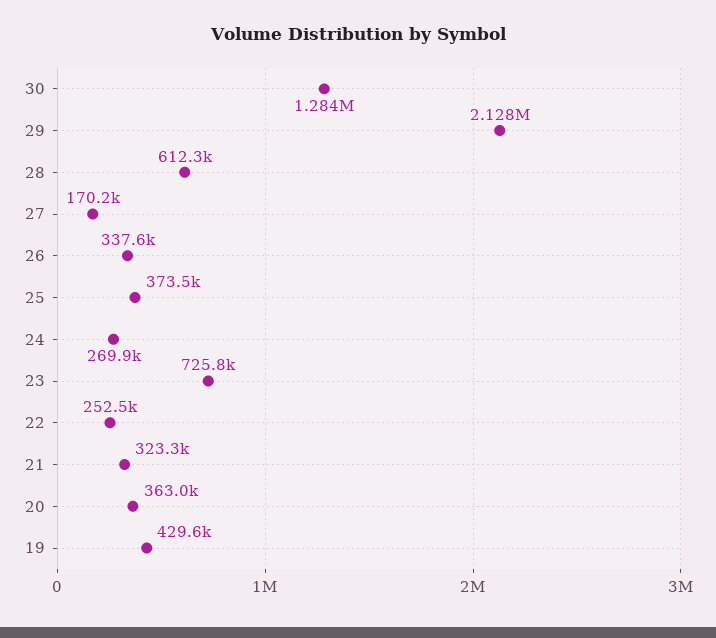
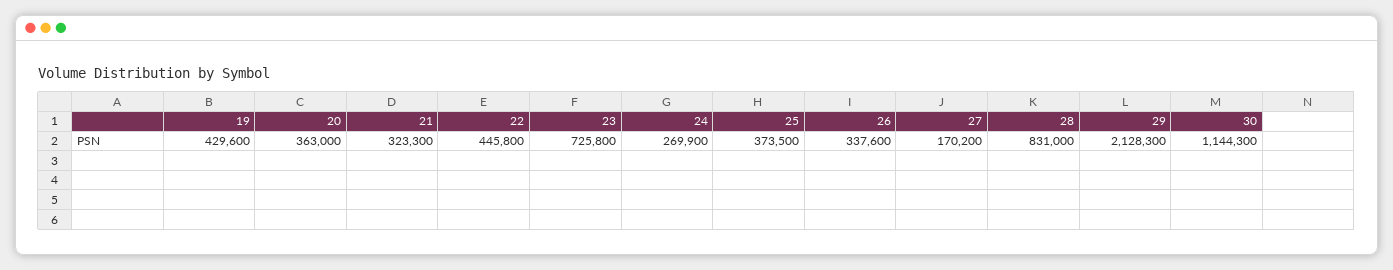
30: 1284000 -> 1144300
28: 612300 -> 831000
22: 252500 -> 445800

